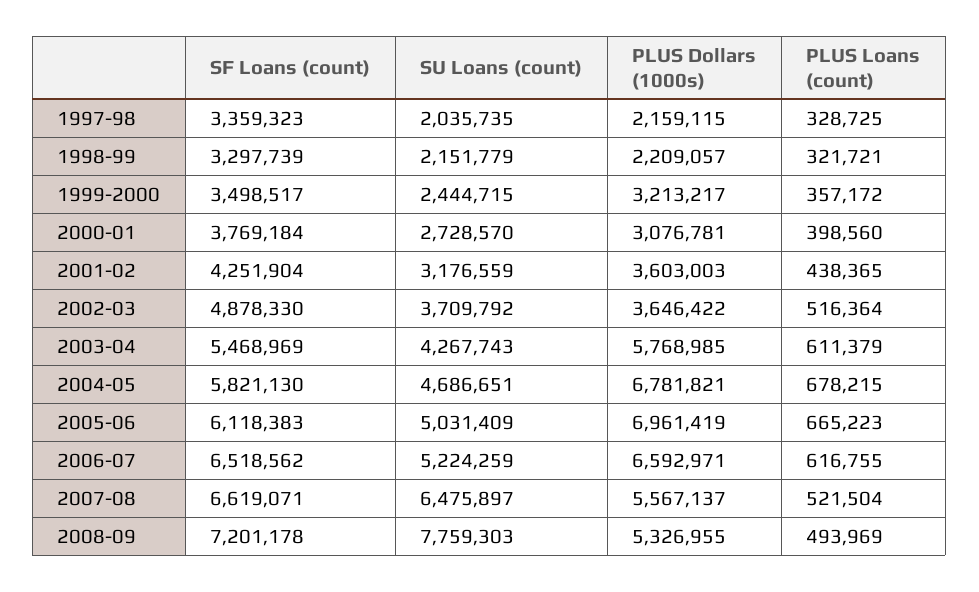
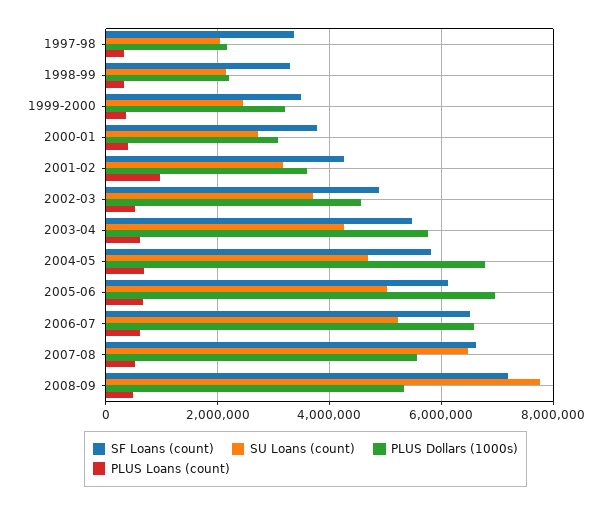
PLUS Loans (count), 2001-02: 438365 -> 1000000
PLUS Dollars (1000s), 2002-03: 3646422 -> 4600000

